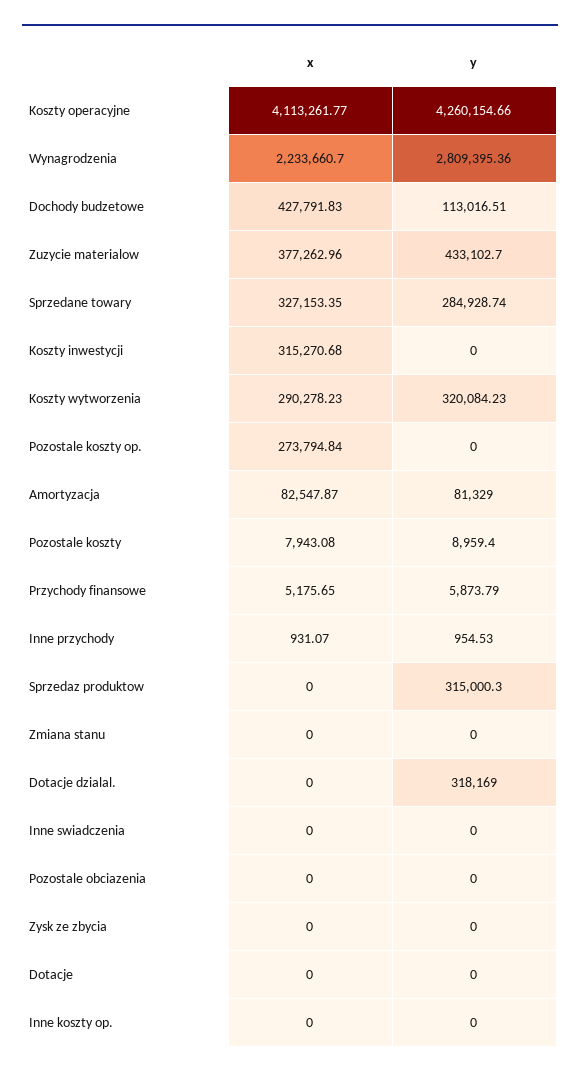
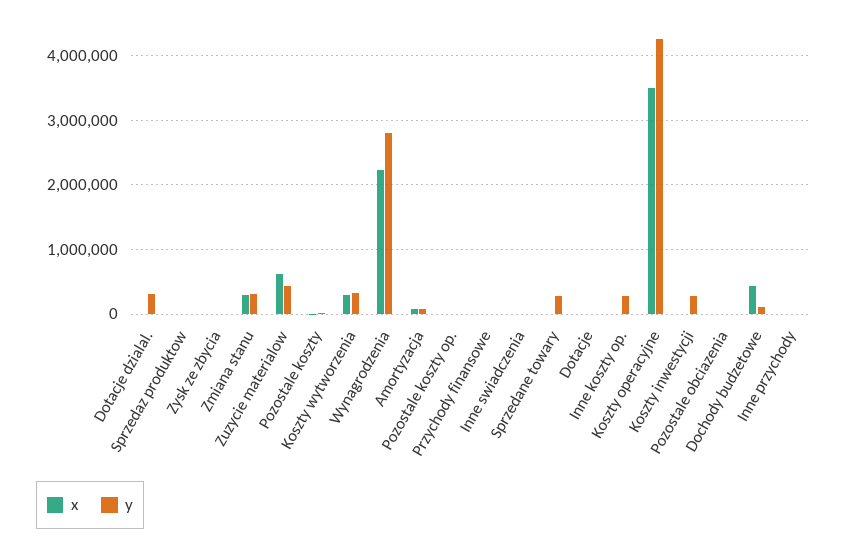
x, Koszty operacyjne: 4113261.77 -> 3500000
x, Zuzycie materialow: 377262.96 -> 600000
x, Sprzedane towary: 327153.35 -> 0
x, Koszty inwestycji: 315270.68 -> 0
y, Koszty inwestycji: 0 -> 300000
x, Pozostale koszty op.: 273794.84 -> 0
y, Sprzedaz produktow: 315000.3 -> 0
x, Zmiana stanu: 0 -> 300000
y, Zmiana stanu: 0 -> 300000
y, Inne koszty op.: 0 -> 300000

